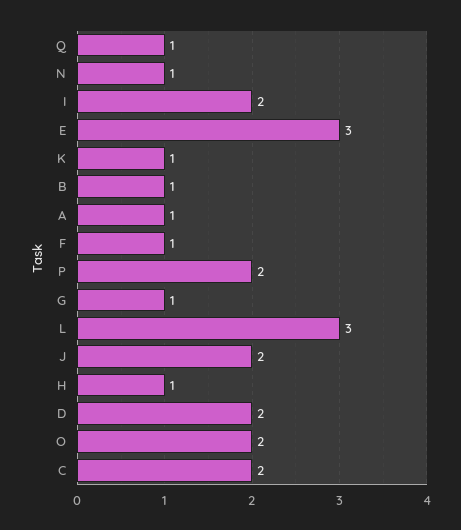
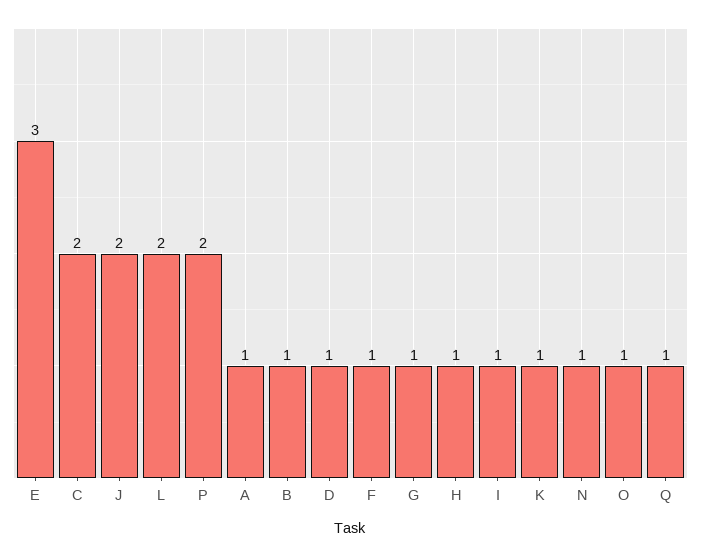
I: 2 -> 1
L: 3 -> 2
D: 2 -> 1
O: 2 -> 1

